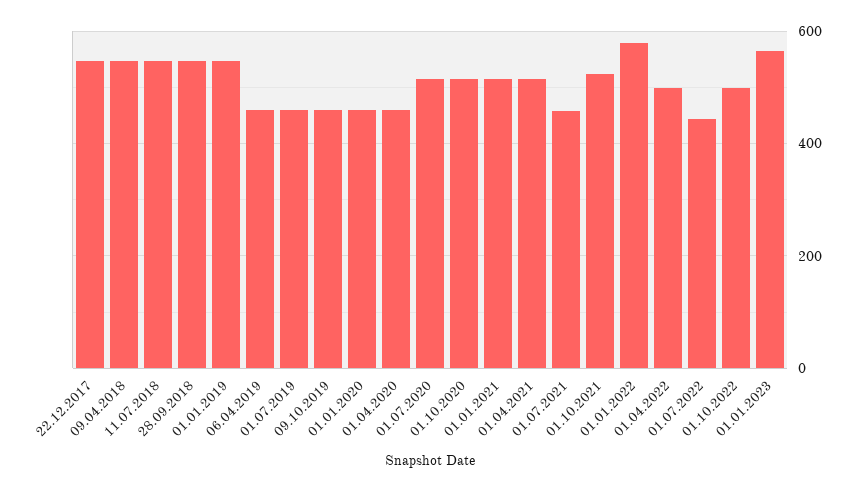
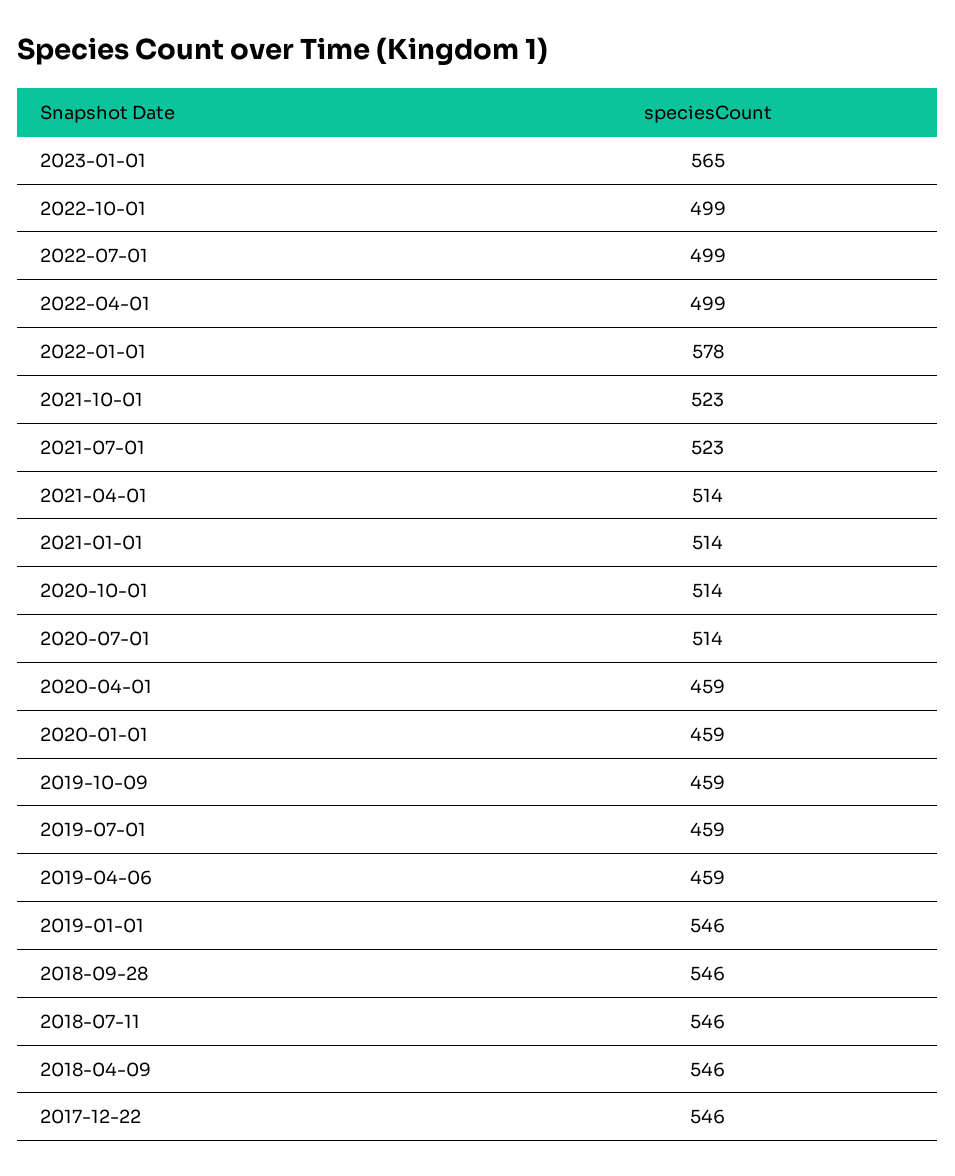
01.07.2021: 460 -> 523
01.07.2022: 440 -> 499

